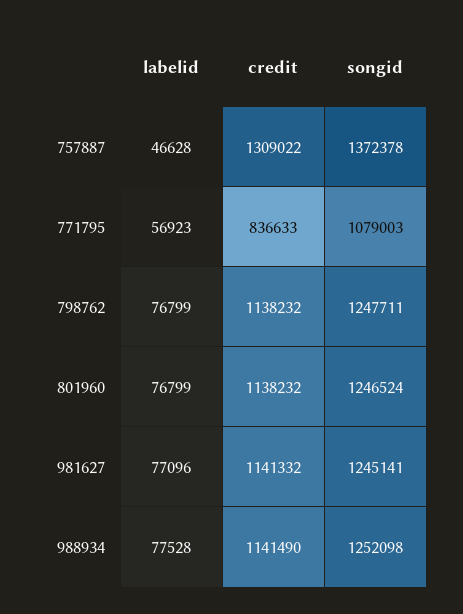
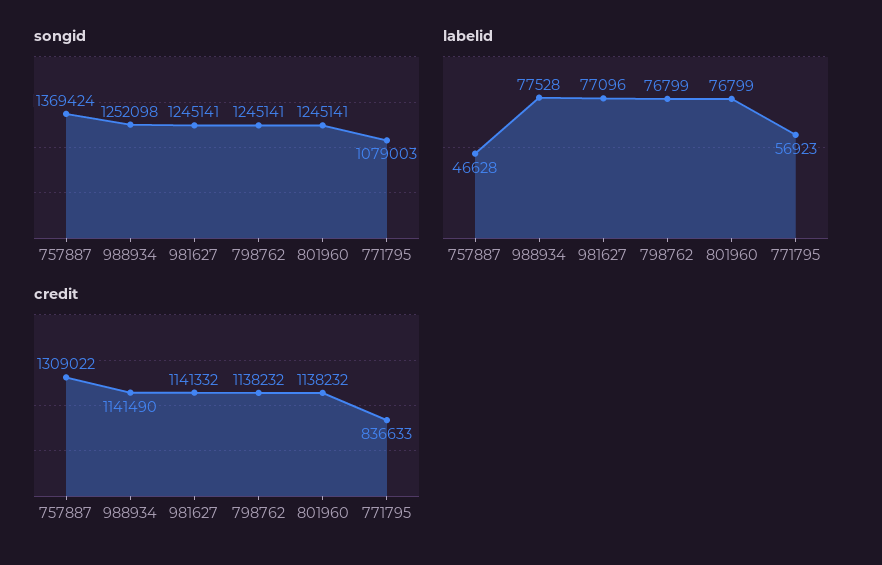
songid, 757887: 1372378 -> 1369424
songid, 798762: 1247711 -> 1245141
songid, 801960: 1246524 -> 1245141

